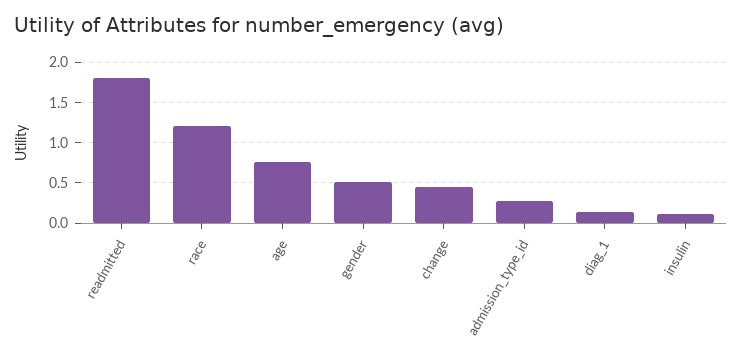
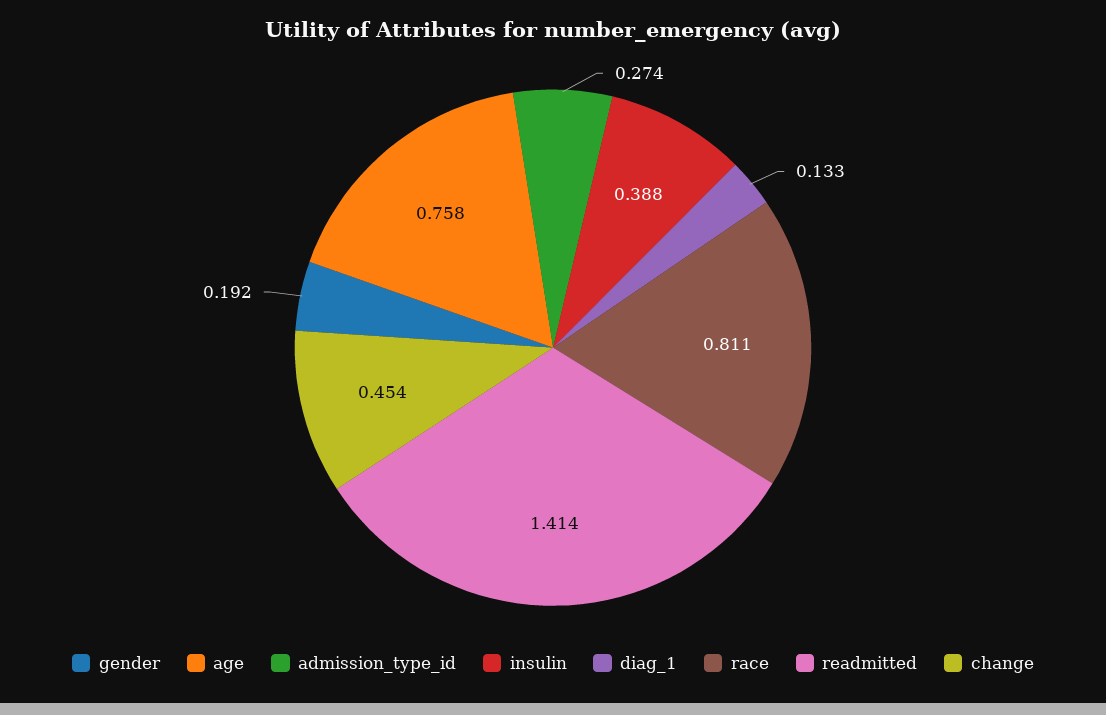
readmitted: 1.8 -> 1.414
race: 1.2 -> 0.811
gender: 0.5 -> 0.192
insulin: 0.1 -> 0.388

